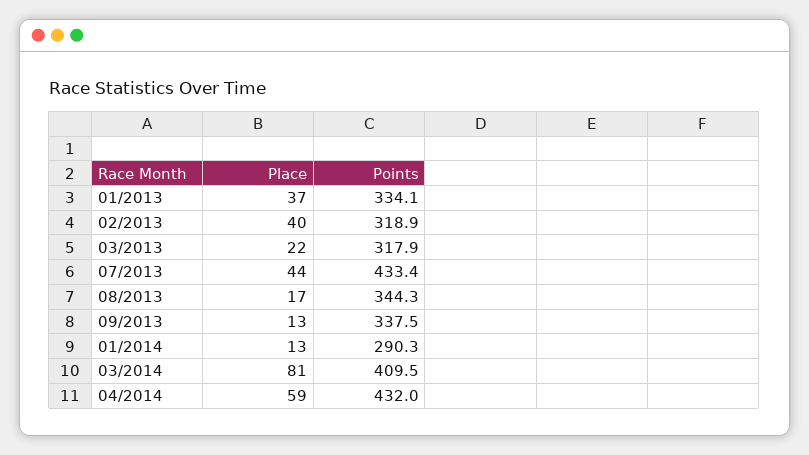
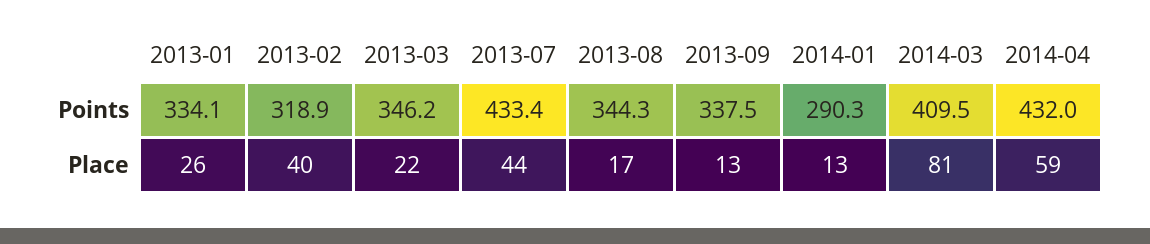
Place, 01/2013: 37 -> 26
Points, 03/2013: 317.9 -> 346.2

